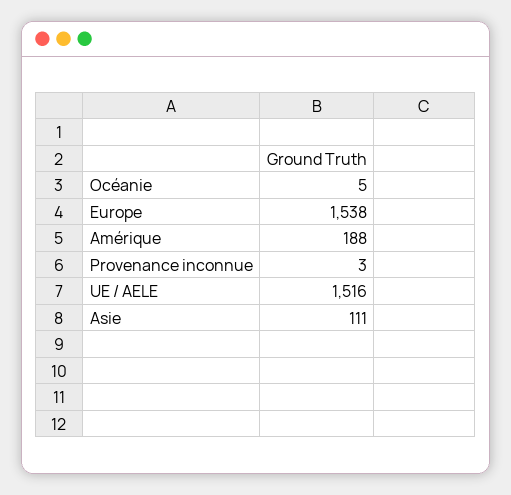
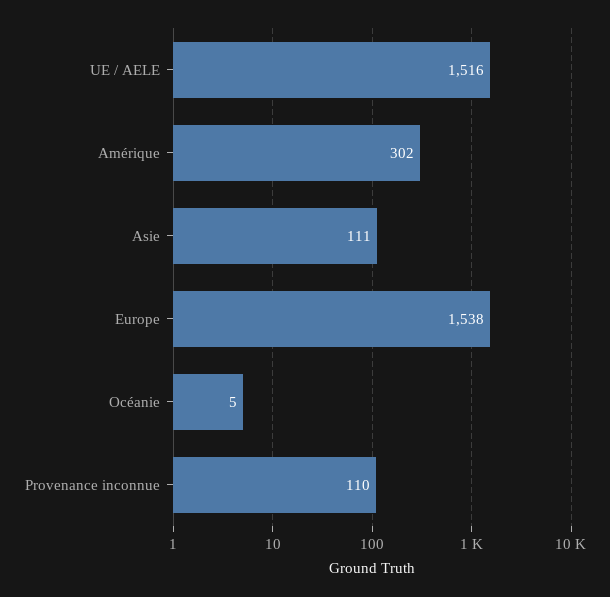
Amérique: 188 -> 302
Provenance inconnue: 3 -> 110

